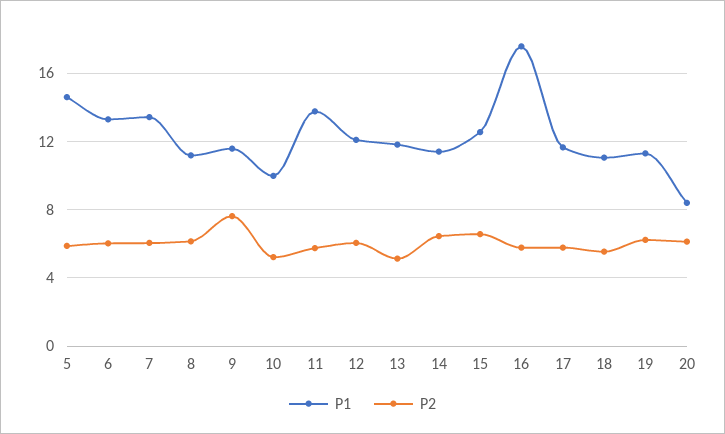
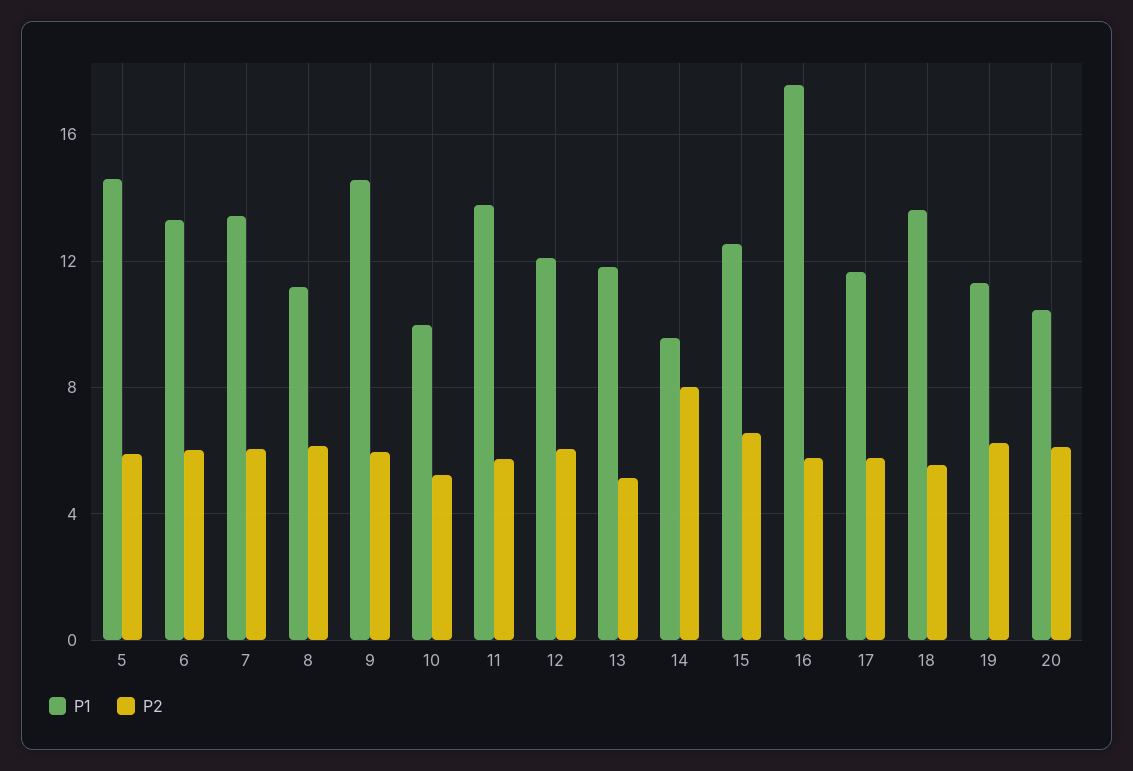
P1, 9: 11.5 -> 14.5
P2, 9: 7.5 -> 6
P1, 14: 11.5 -> 9.5
P2, 14: 6.5 -> 8
P1, 18: 11 -> 13.5
P1, 20: 8.5 -> 10.5

